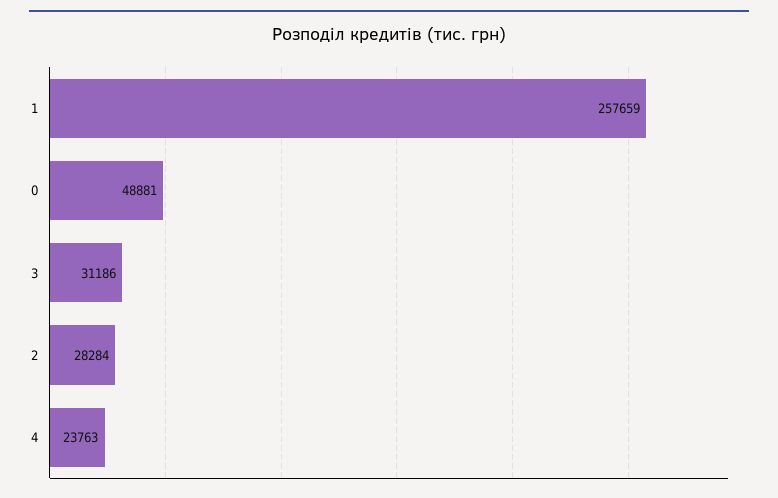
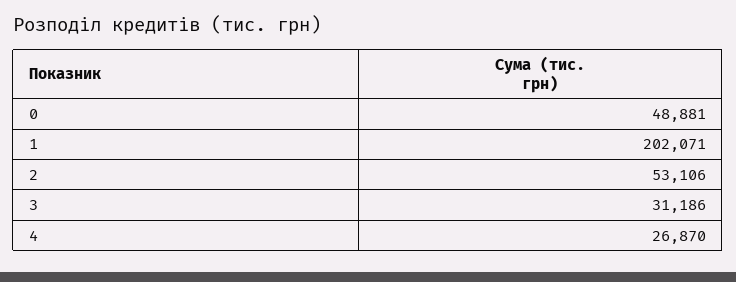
1: 257659 -> 202071
2: 28284 -> 53106
4: 23763 -> 26870

